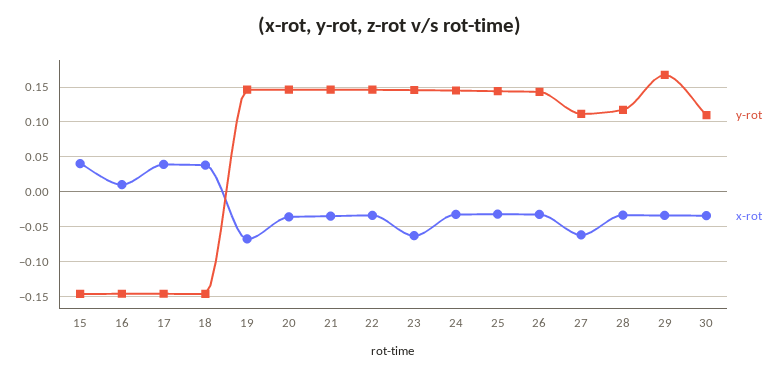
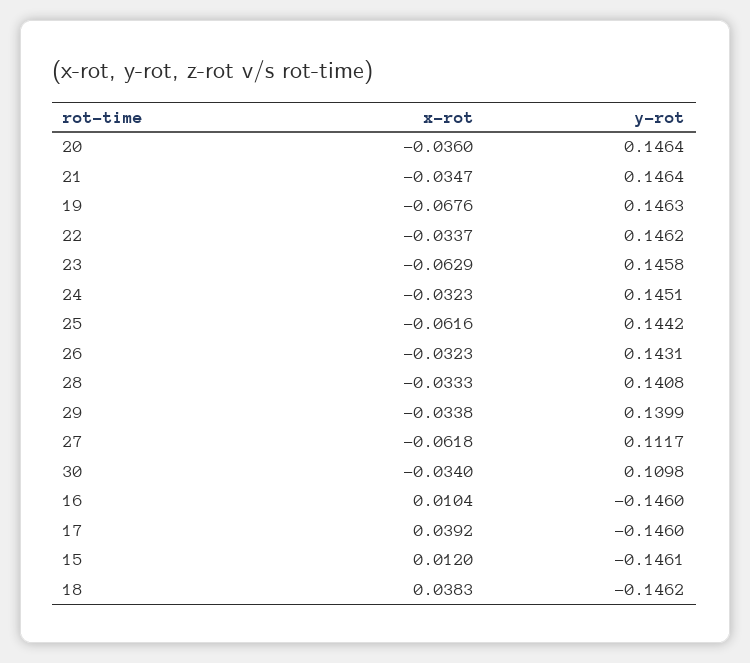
x-rot, 15: 0.04 -> 0.012
x-rot, 25: -0.03 -> -0.0616
y-rot, 28: 0.12 -> 0.1408
y-rot, 29: 0.17 -> 0.1399

